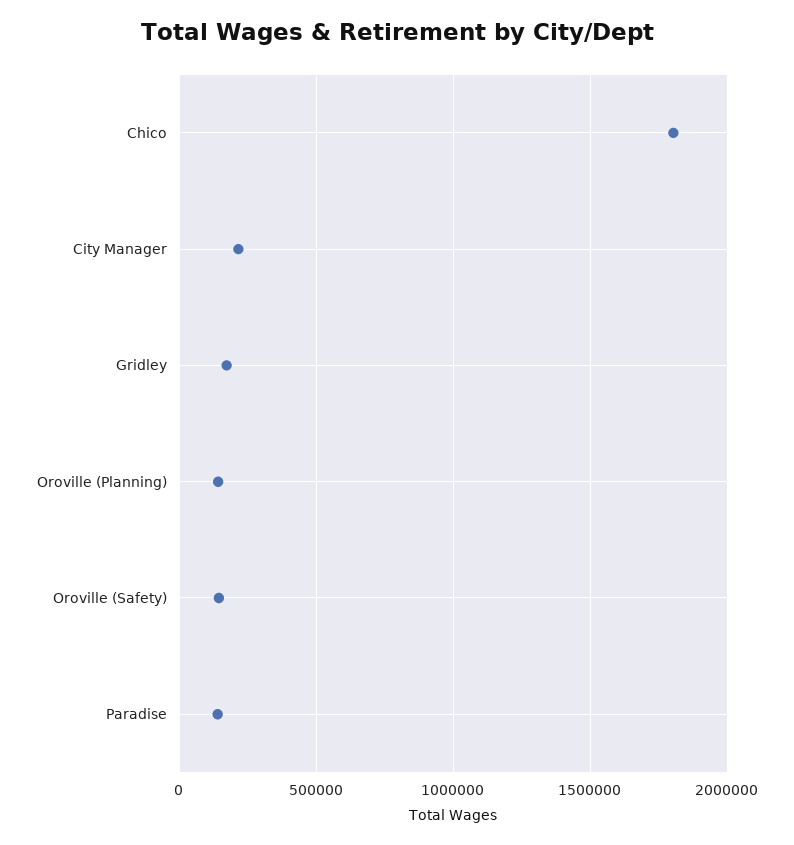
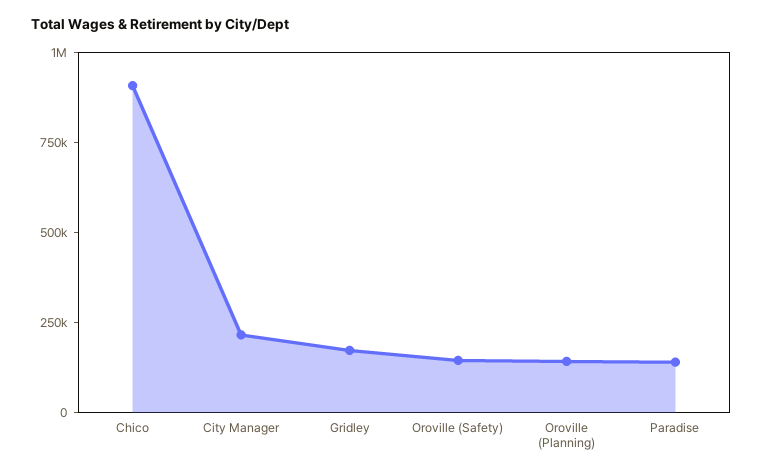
Chico: 1800000 -> 900000

